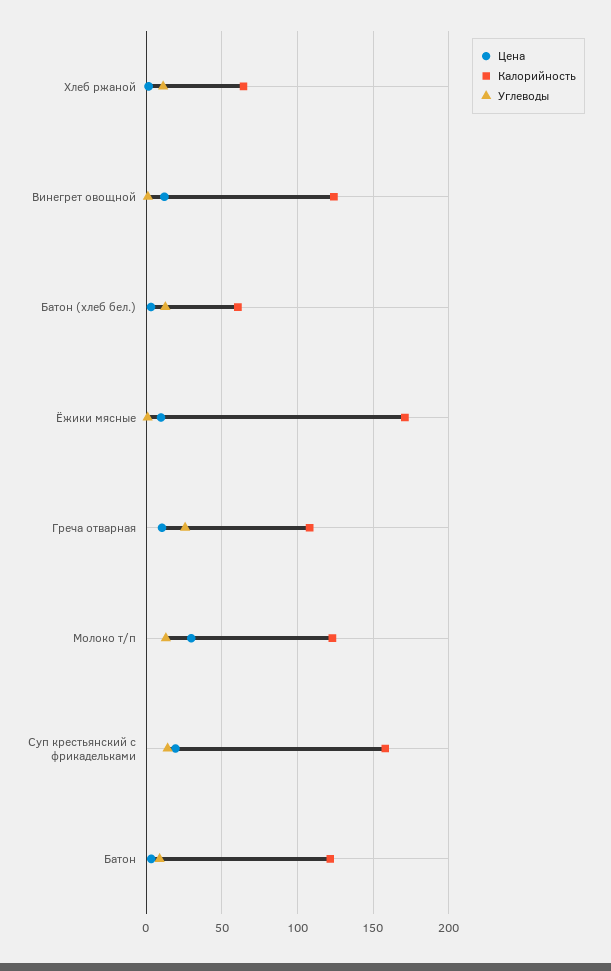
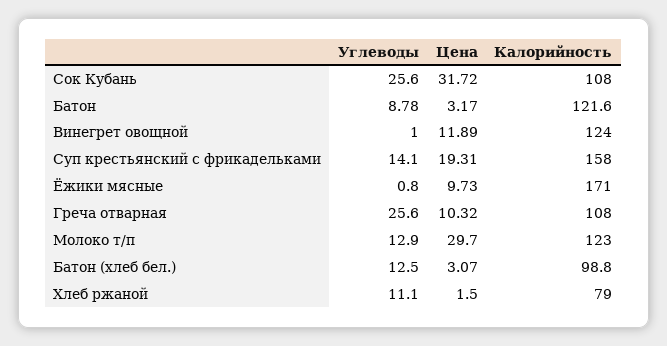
Калорийность, Хлеб ржаной: 65 -> 79
Калорийность, Батон (хлеб бел.): 60 -> 98.8
Углеводы, Сок Кубань: none -> 25.6
Цена, Сок Кубань: none -> 31.72
Калорийность, Сок Кубань: none -> 108

